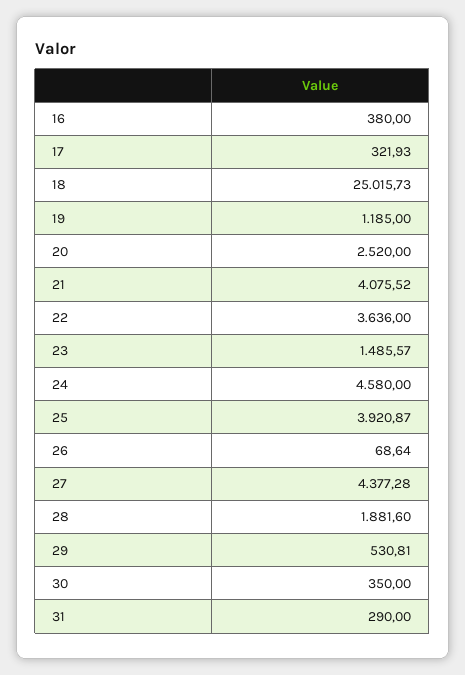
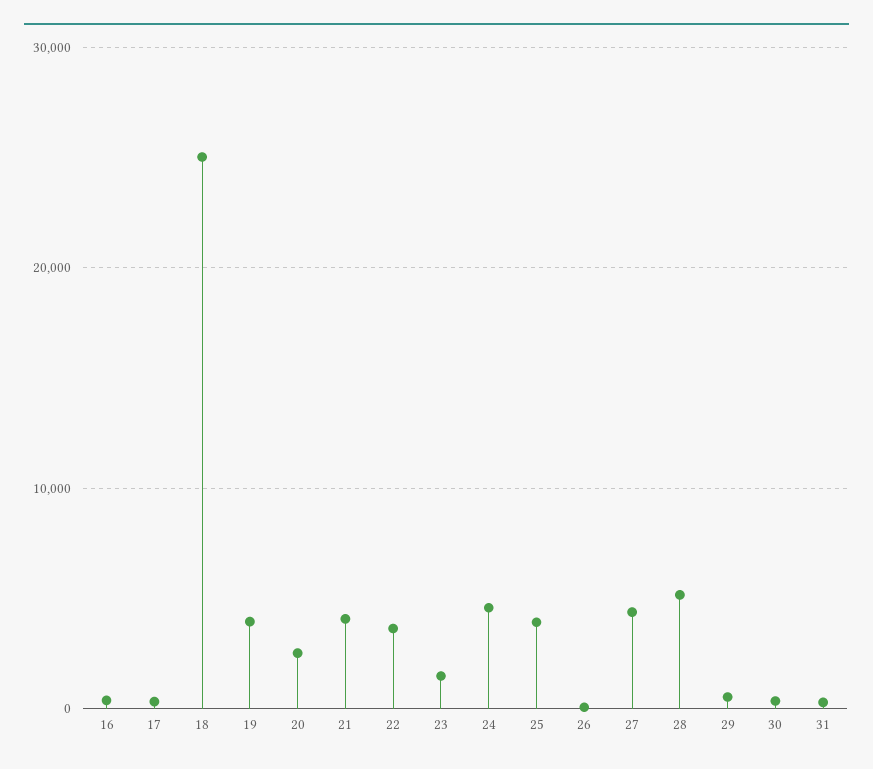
19: 1185 -> 4000
28: 1881.6 -> 5000

